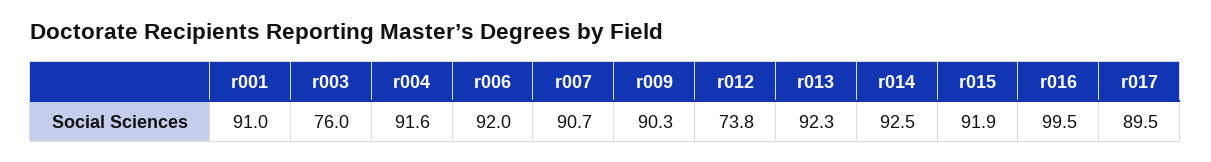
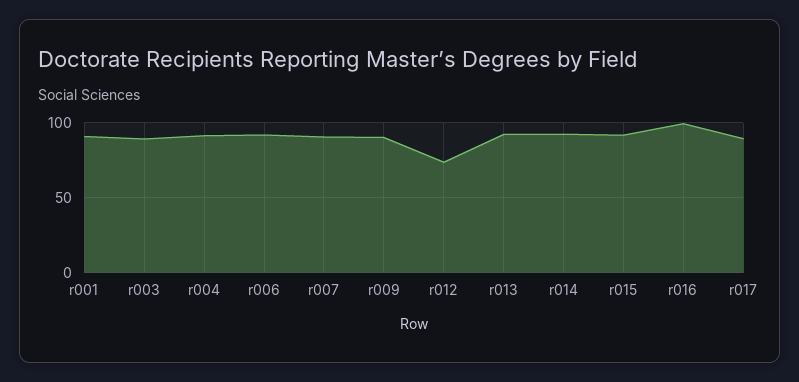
r003: 76 -> 90

